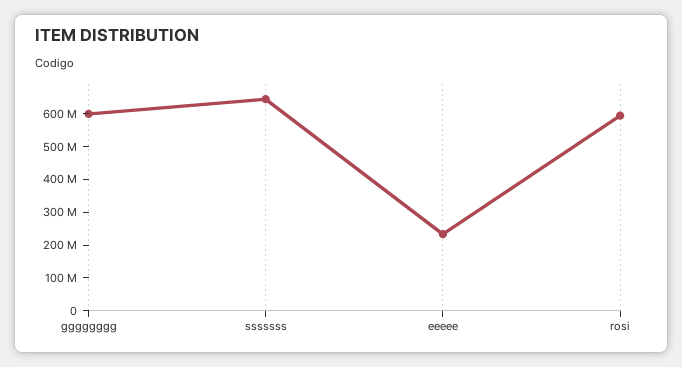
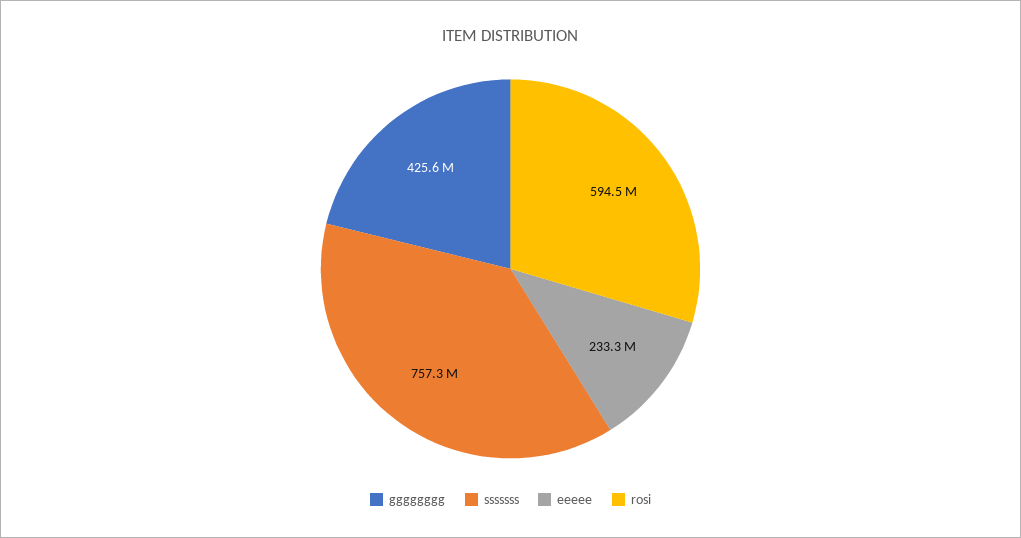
gggggggg: 600000000 -> 425600000
sssssss: 650000000 -> 757300000

